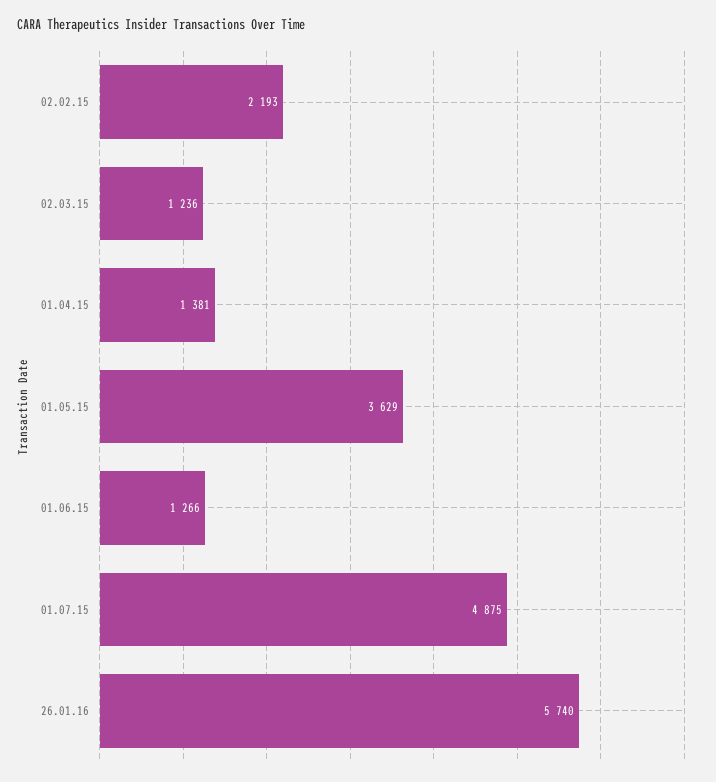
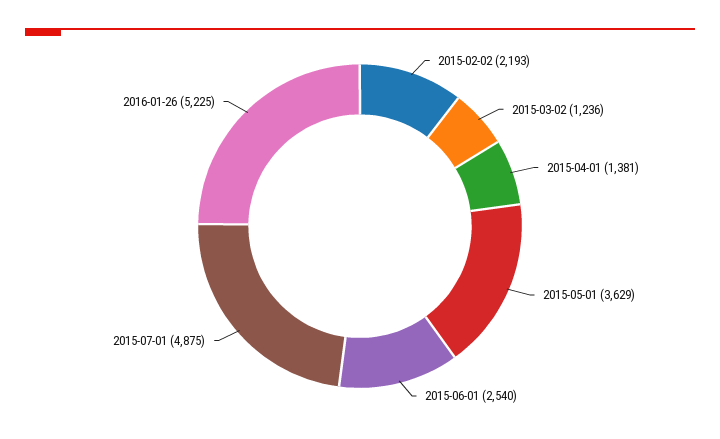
01.06.15: 1266 -> 2540
26.01.16: 5740 -> 5225

